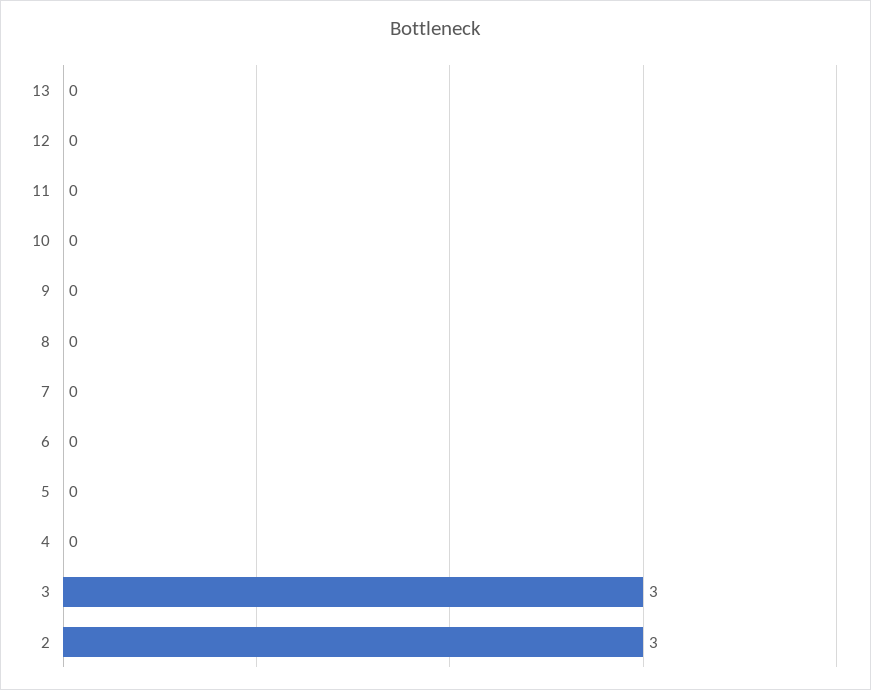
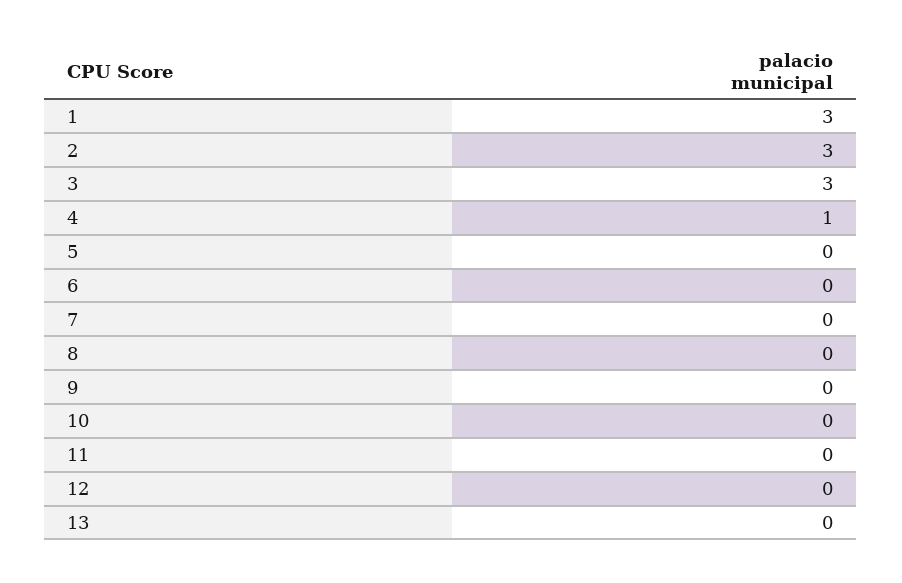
4: 0 -> 1
1: none -> 3

